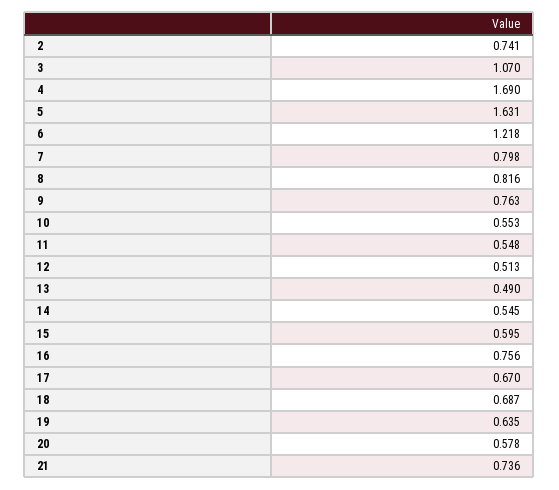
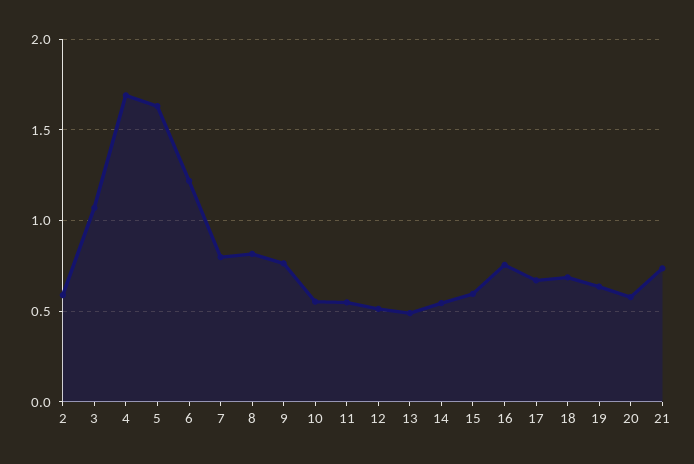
2: 0.741 -> 0.6

